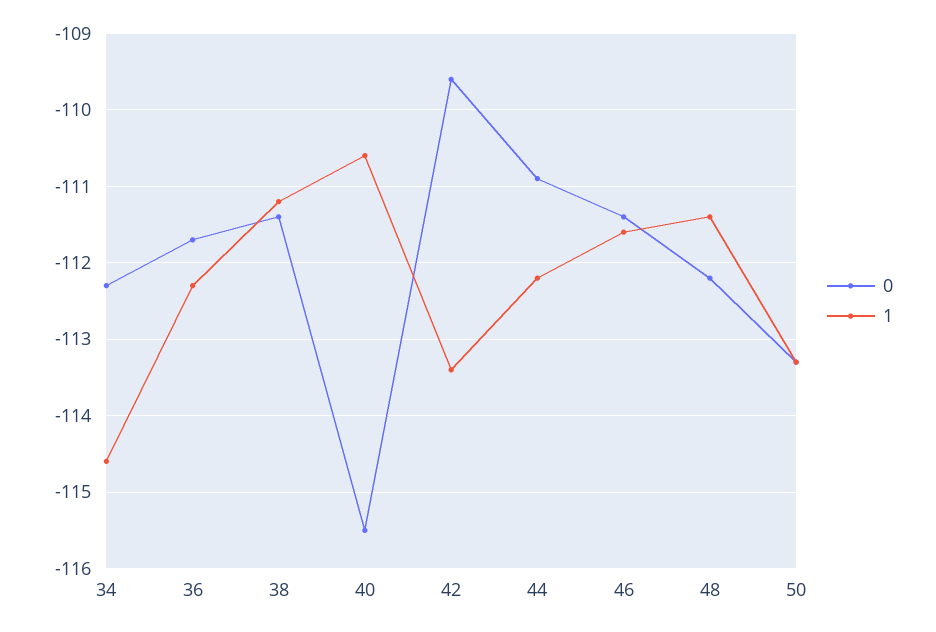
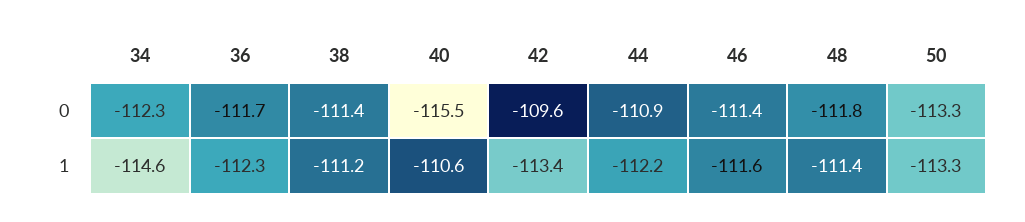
0, 48: -112.2 -> -111.8

